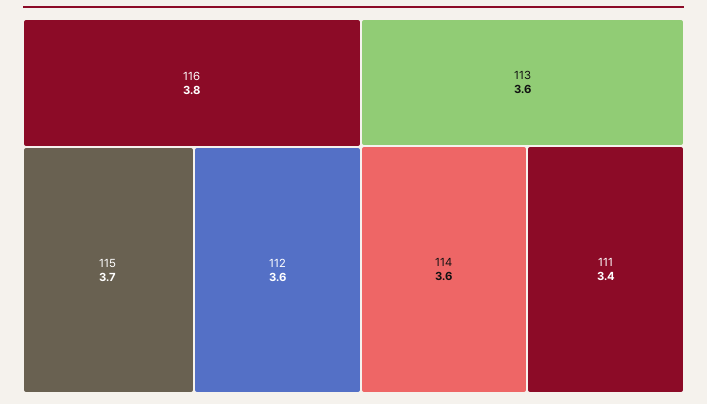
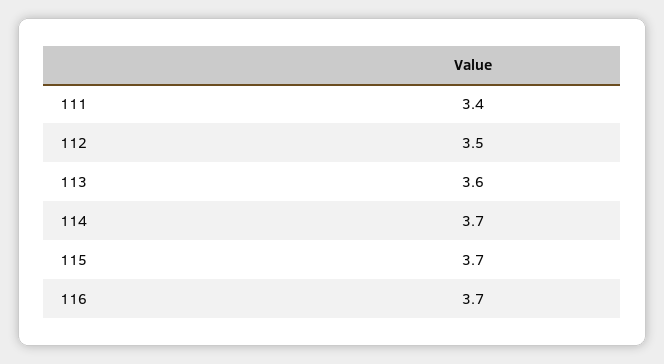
116: 3.8 -> 3.7
112: 3.6 -> 3.5
114: 3.6 -> 3.7

